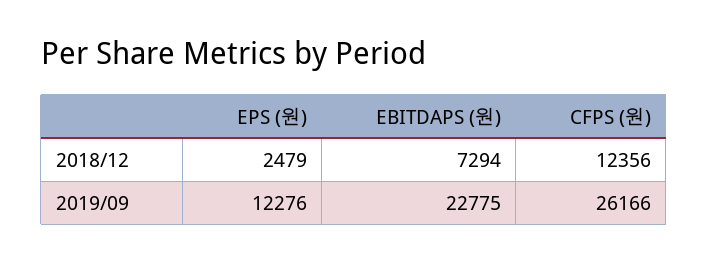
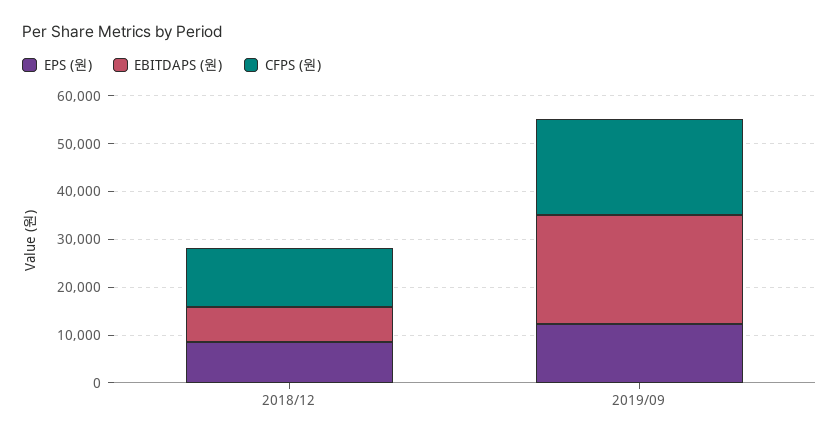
EPS (원), 2018/12: 2479 -> 8000
CFPS (원), 2019/09: 26166 -> 20000

